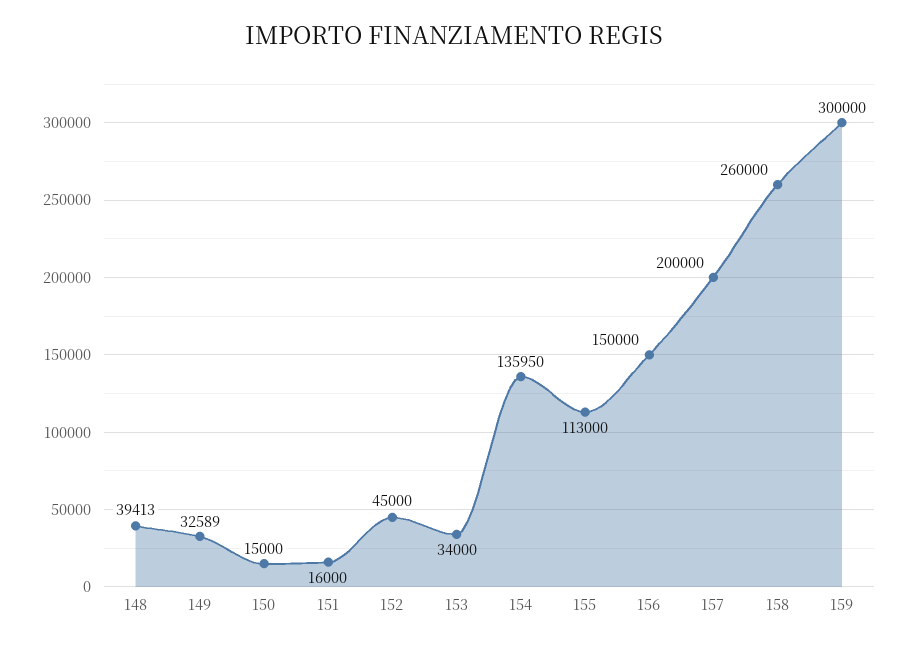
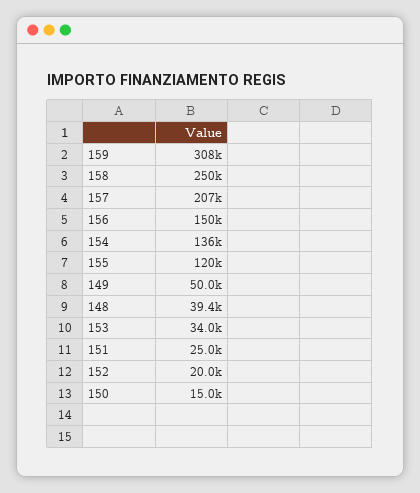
149: 32589 -> 50000
151: 16000 -> 25000
152: 45000 -> 20000
155: 113000 -> 120000
157: 200000 -> 207000
158: 260000 -> 250000
159: 300000 -> 308000

